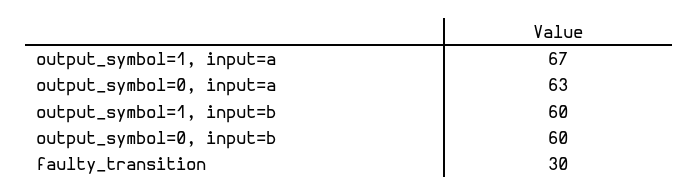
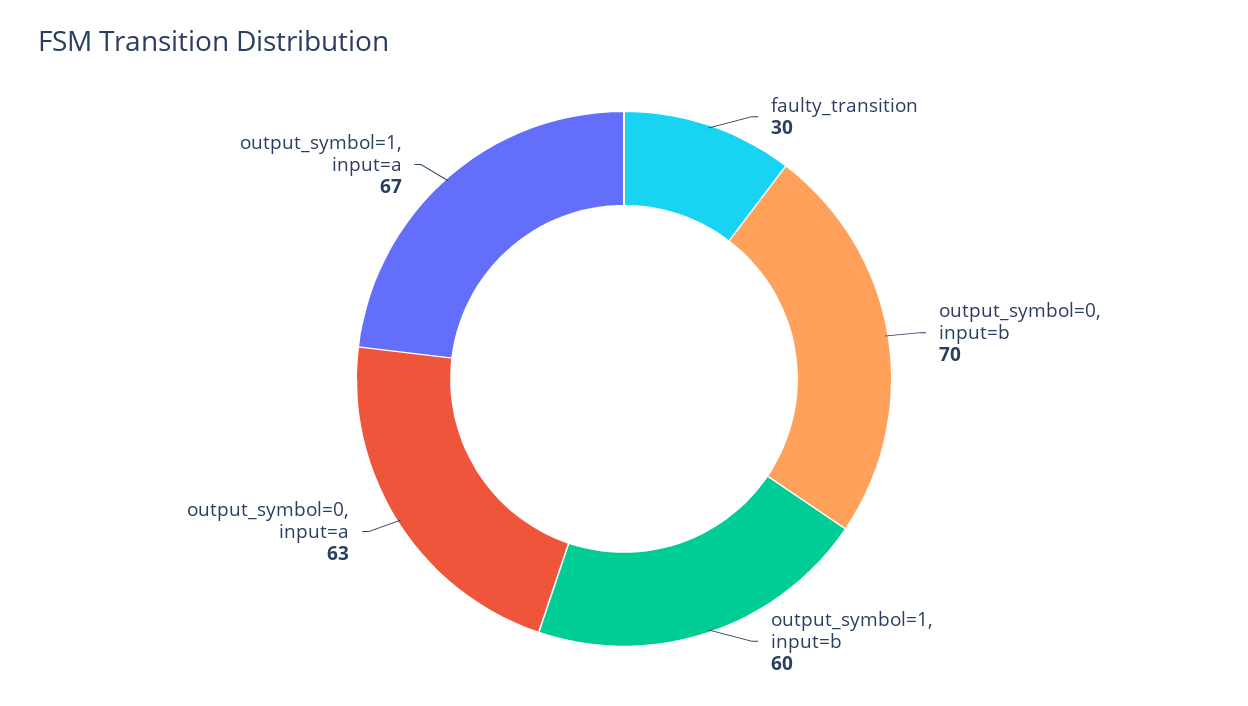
output_symbol=0, input=b: 60 -> 70

